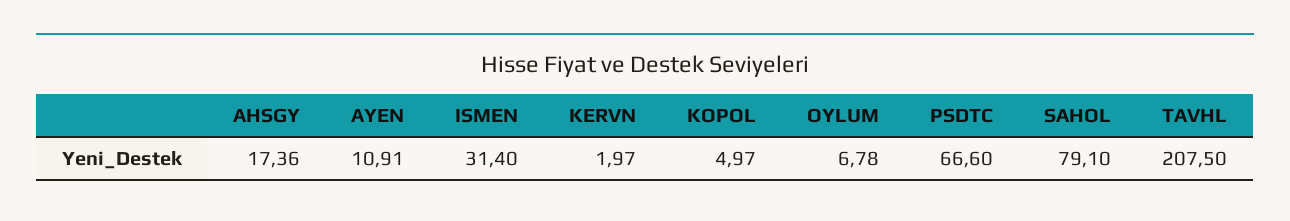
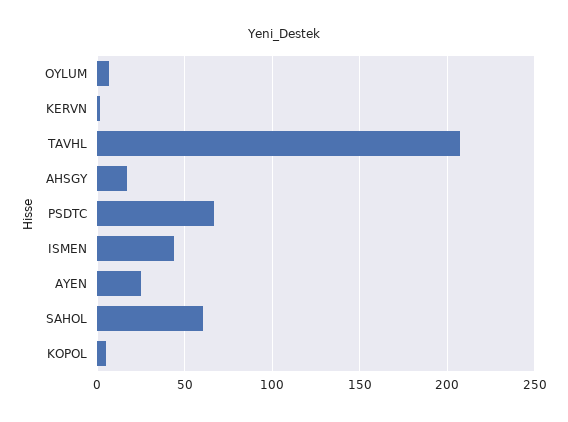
AYEN: 10.91 -> 25
ISMEN: 31.4 -> 45
SAHOL: 79.1 -> 60

